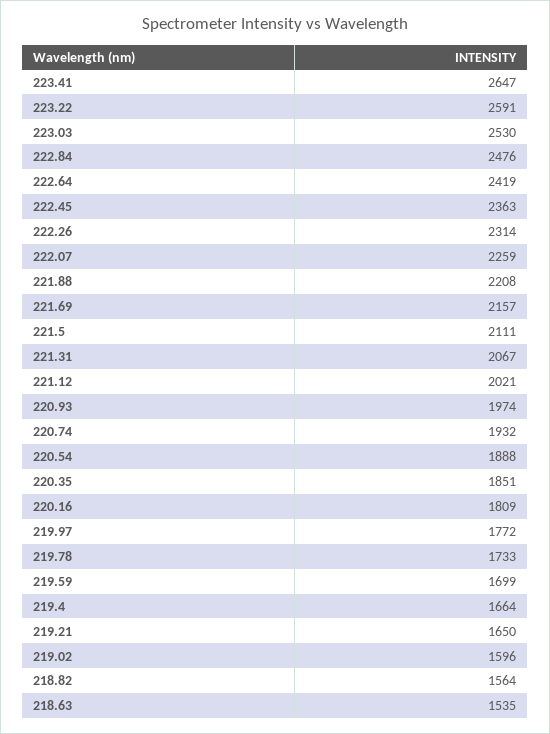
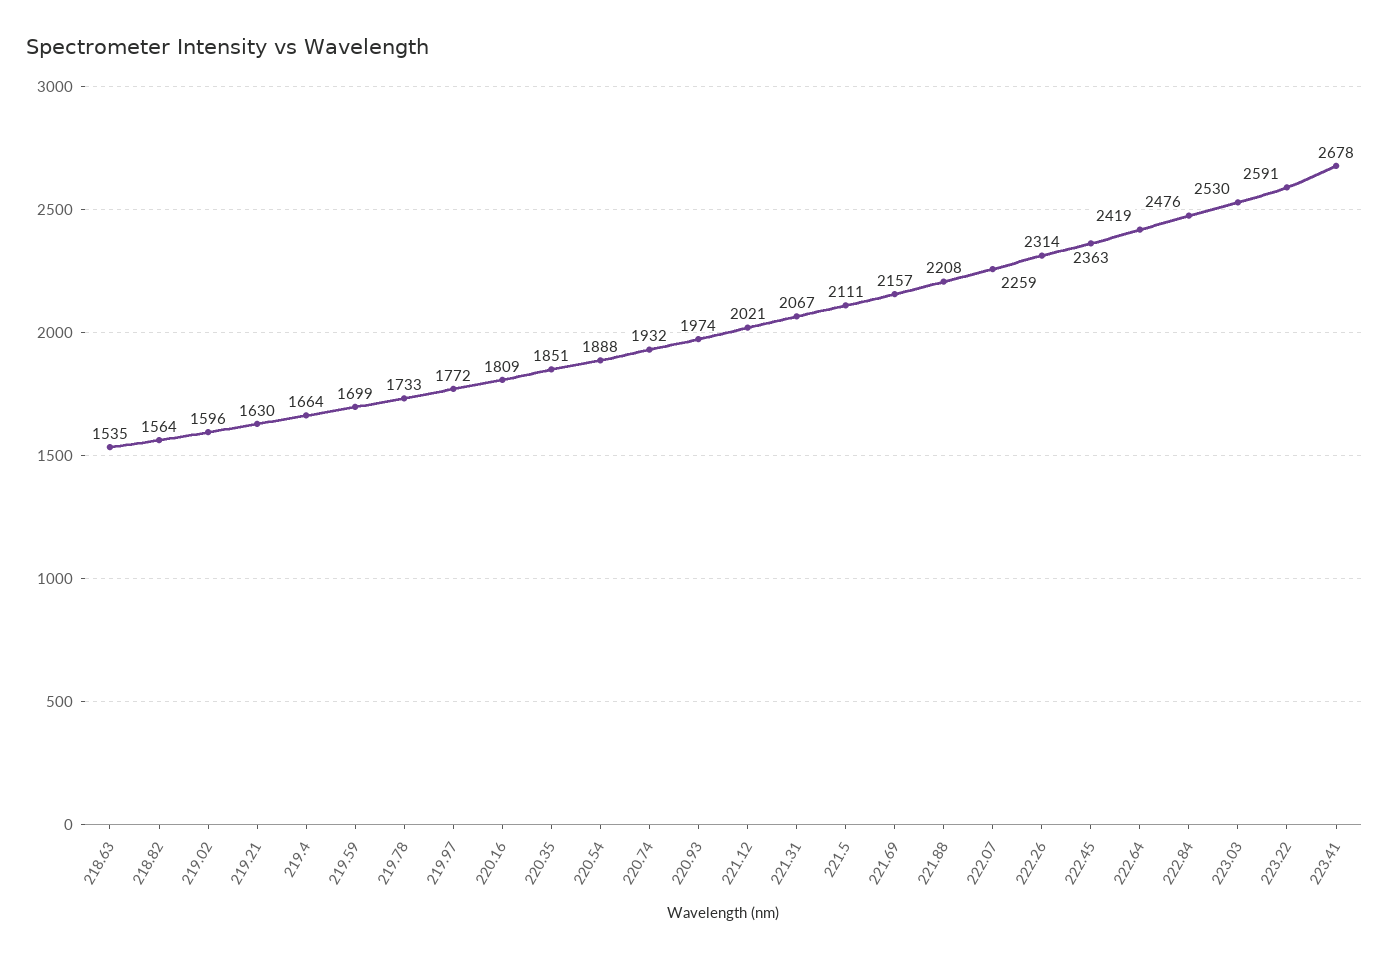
223.41: 2647 -> 2678
219.21: 1650 -> 1630

